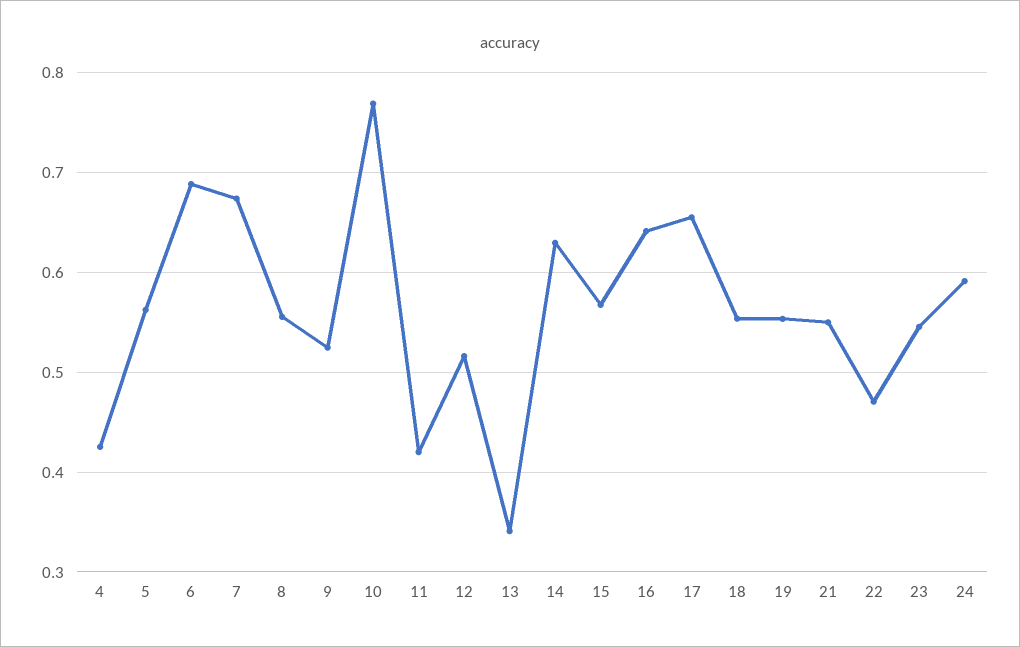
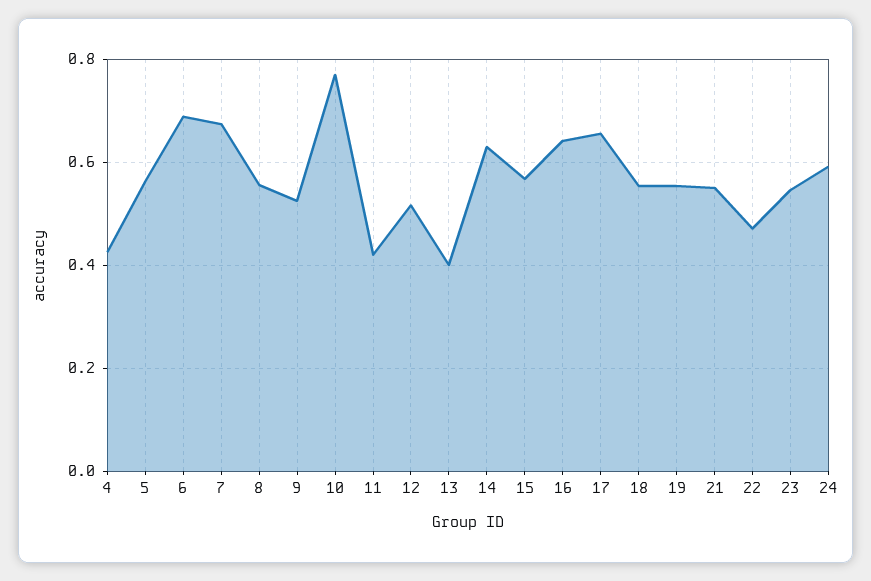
13: 0.34 -> 0.4

